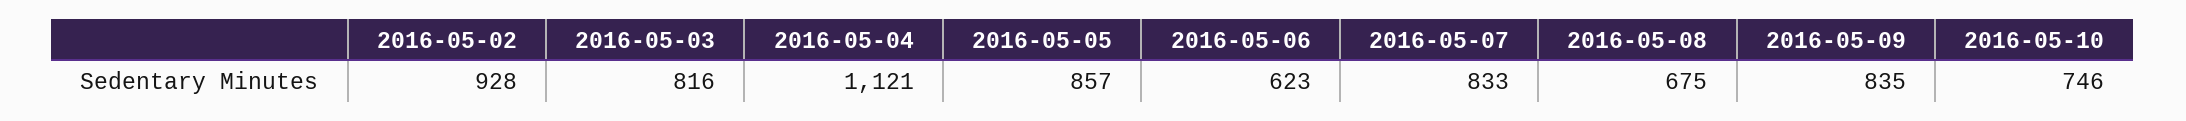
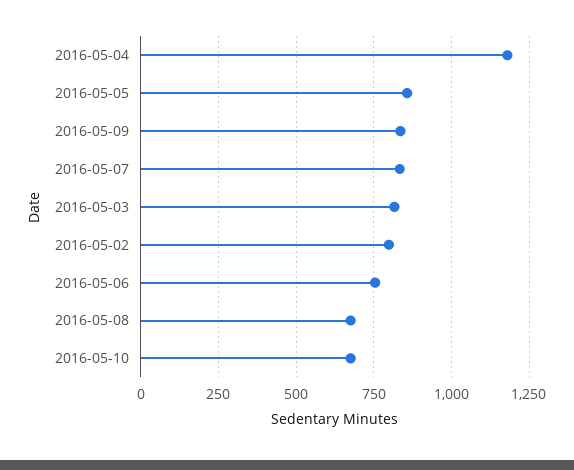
2016-05-02: 928 -> 800
2016-05-04: 1121 -> 1175
2016-05-06: 623 -> 750
2016-05-10: 746 -> 675

